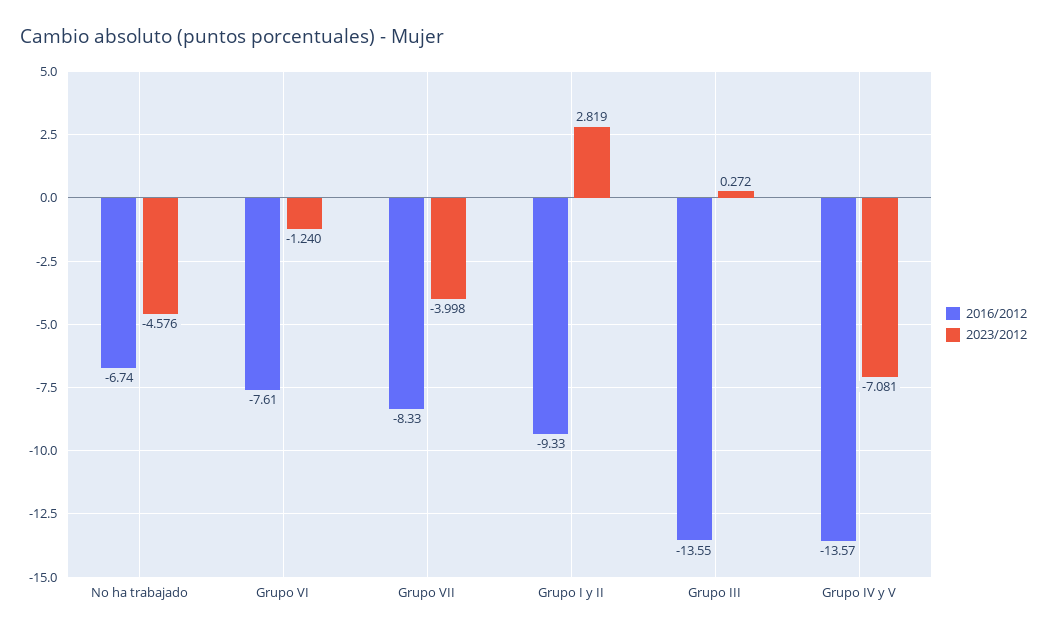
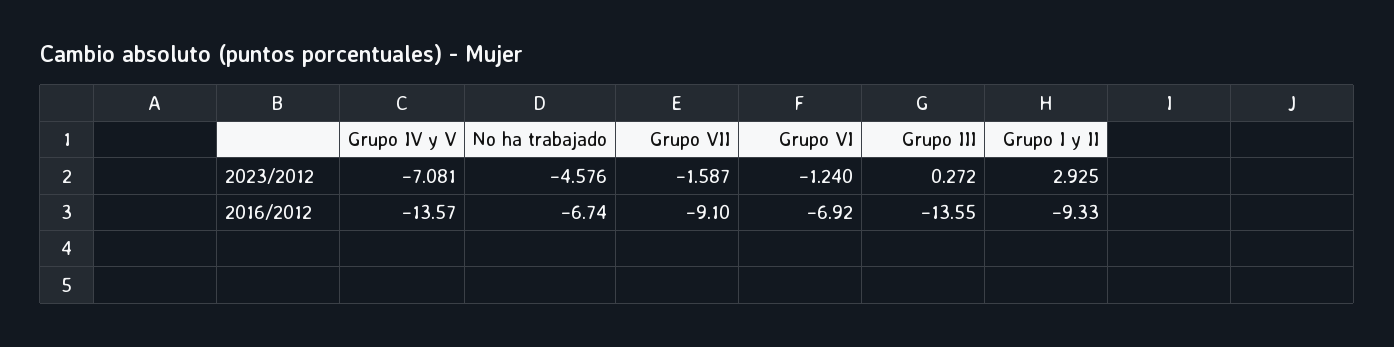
2016/2012, Grupo VI: -7.61 -> -6.92
2016/2012, Grupo VII: -8.33 -> -9.1
2023/2012, Grupo VII: -3.998 -> -1.587
2023/2012, Grupo I y II: 2.819 -> 2.925

